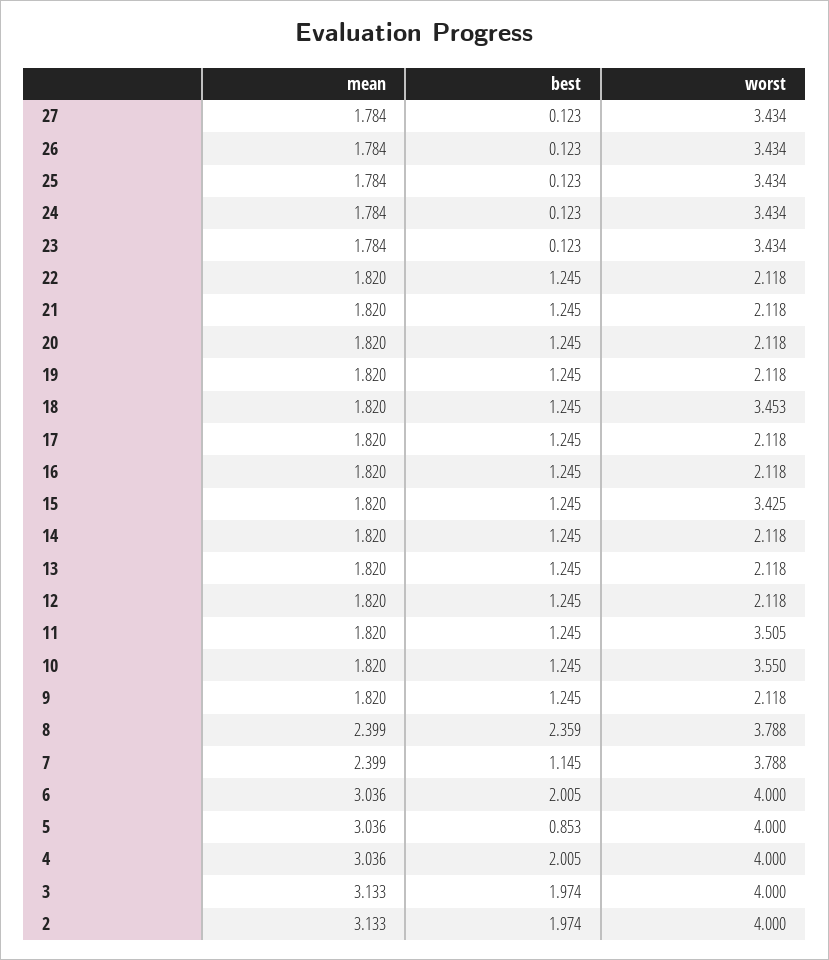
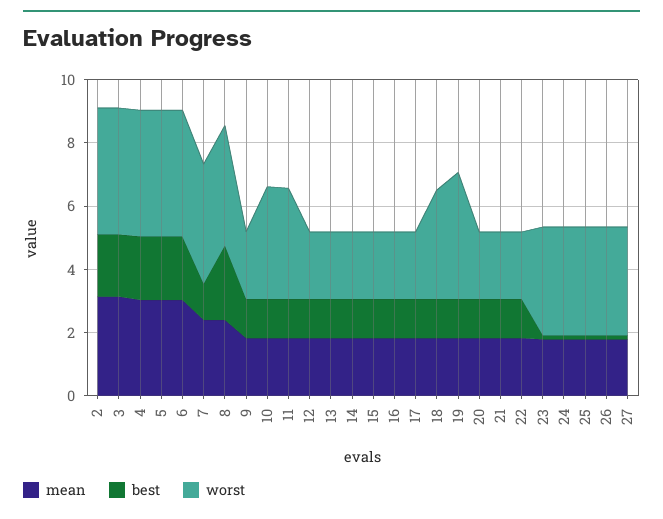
worst, 19: 2.118 -> 4
worst, 15: 3.425 -> 2
best, 5: 0.853 -> 2

